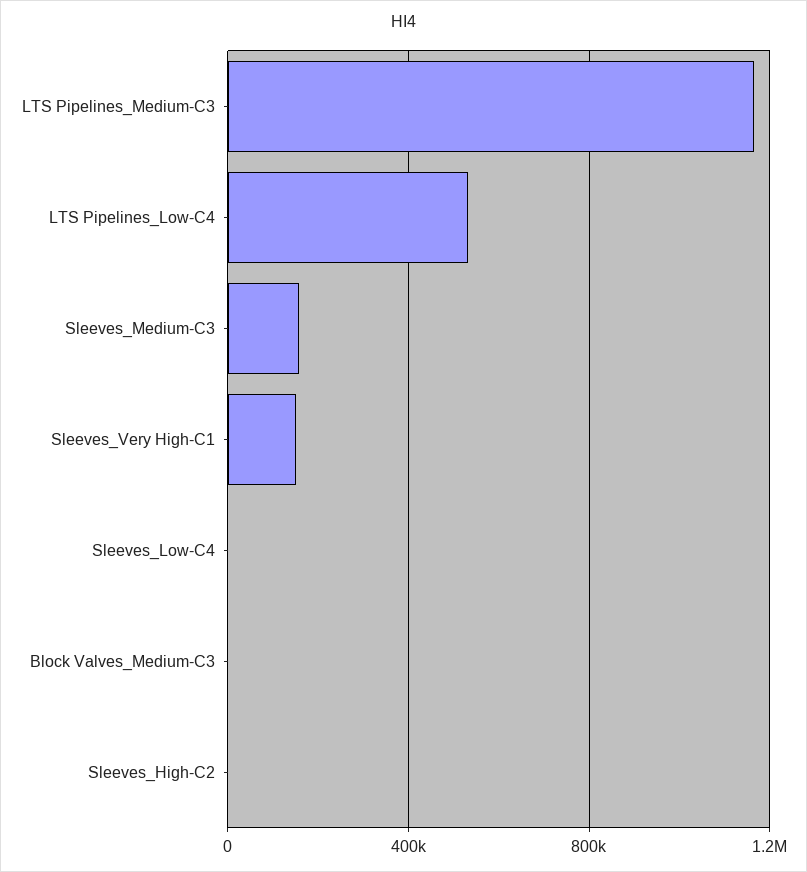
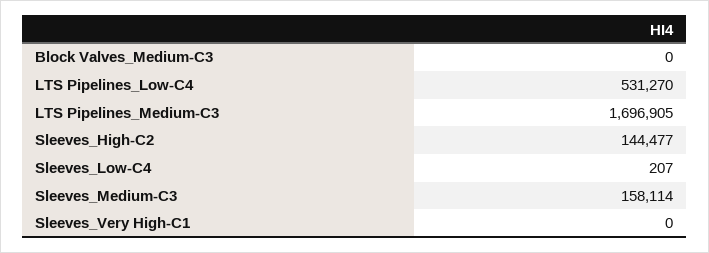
LTS Pipelines_Medium-C3: 1150000 -> 1696905
Sleeves_Very High-C1: 150000 -> 0
Sleeves_High-C2: 0 -> 144477

